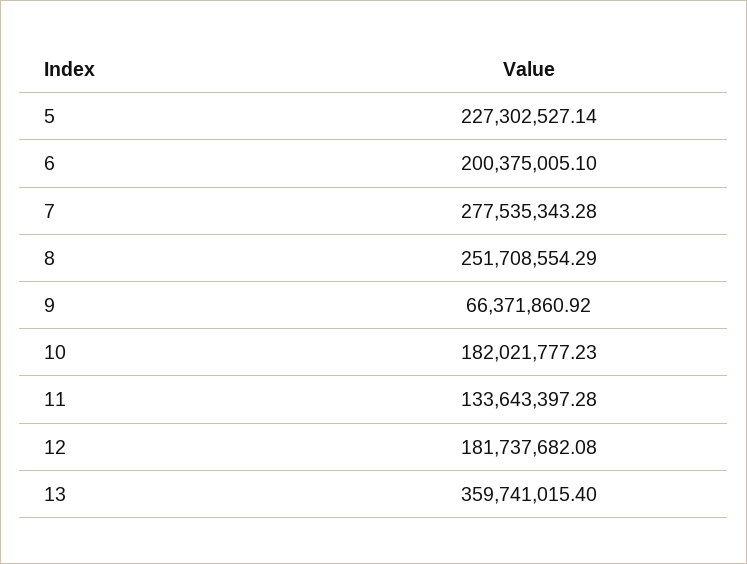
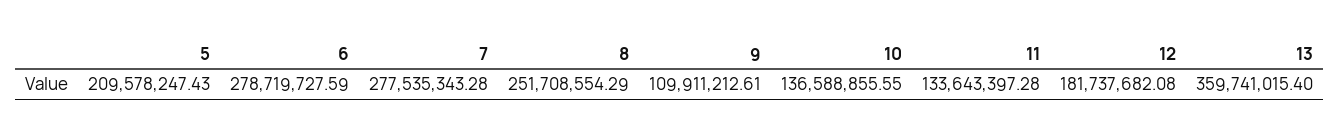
5: 227302527.14 -> 209578247.43
6: 200375005.1 -> 278719727.59
9: 66371860.92 -> 109911212.61
10: 182021777.23 -> 136588855.55

